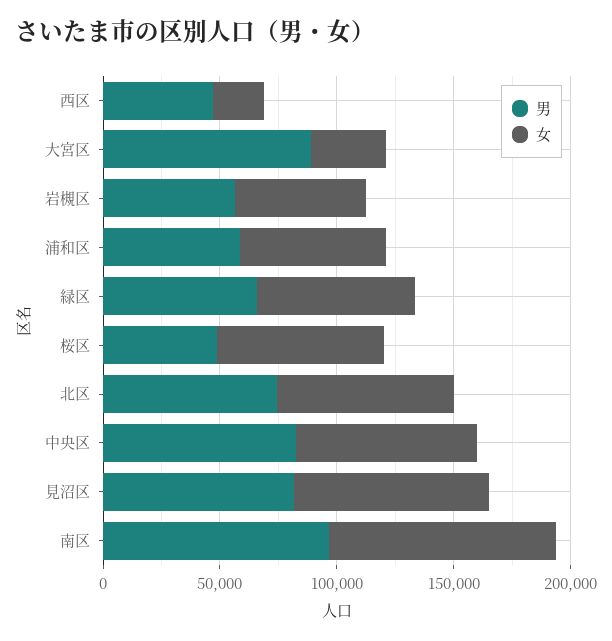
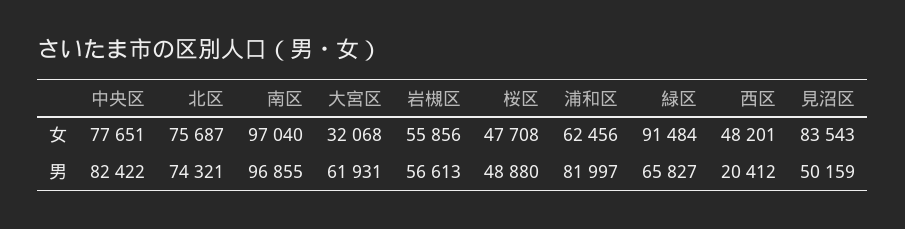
男, 西区: 50000 -> 20412
女, 西区: 20000 -> 48201
男, 大宮区: 90000 -> 61931
男, 浦和区: 60000 -> 81997
女, 緑区: 70000 -> 91484
女, 桜区: 70000 -> 47708
男, 見沼区: 80000 -> 50159

